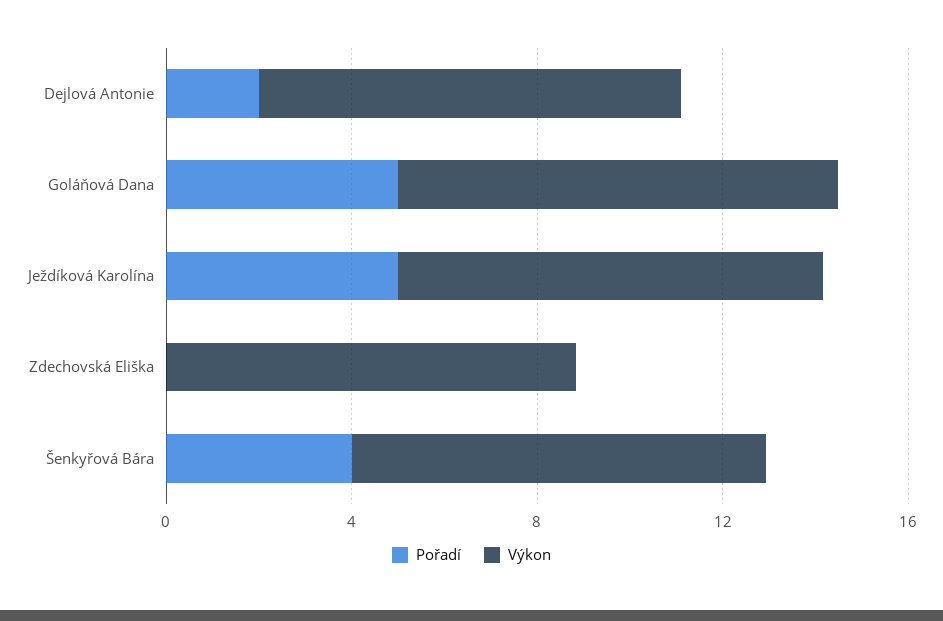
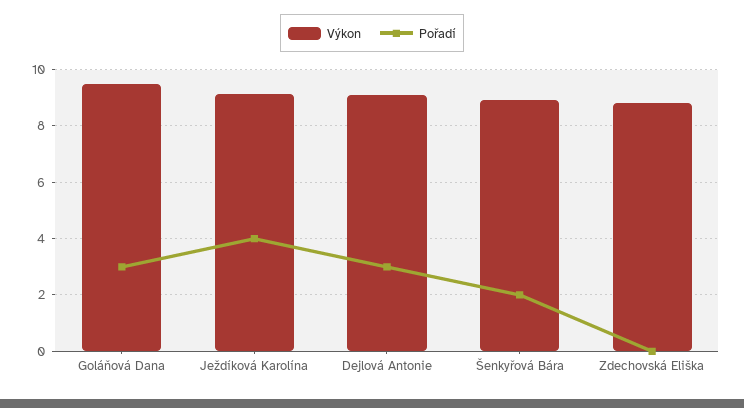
Pořadí, Dejlová Antonie: 2 -> 3
Pořadí, Goláňová Dana: 5 -> 3
Pořadí, Ježdíková Karolína: 5 -> 4
Pořadí, Šenkyřová Bára: 4 -> 2

